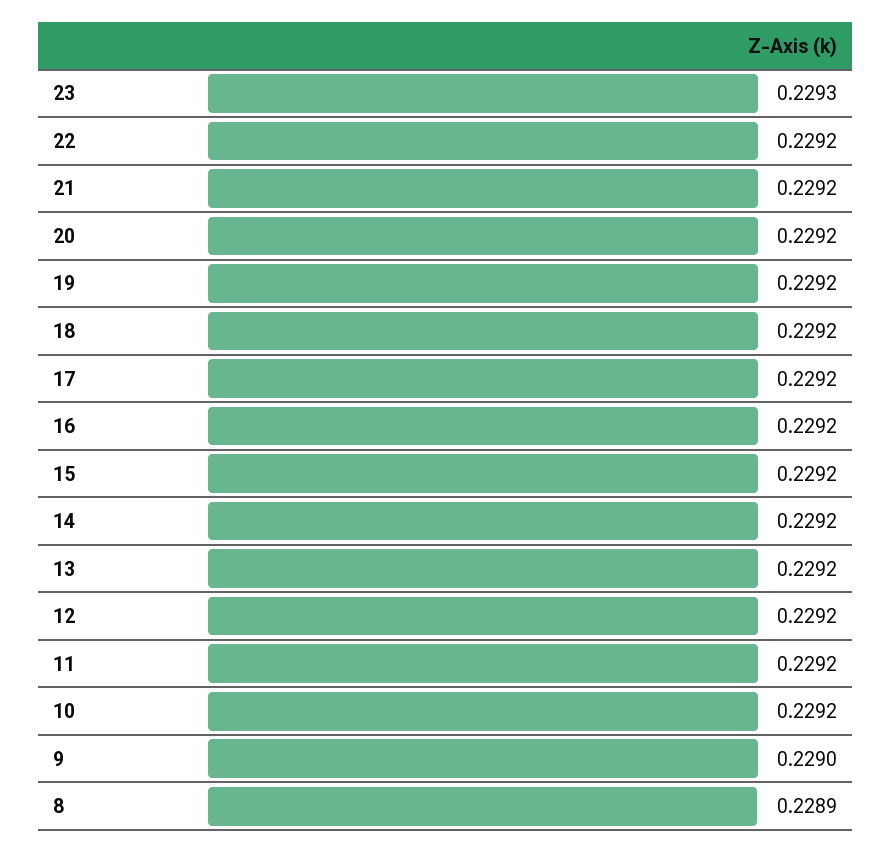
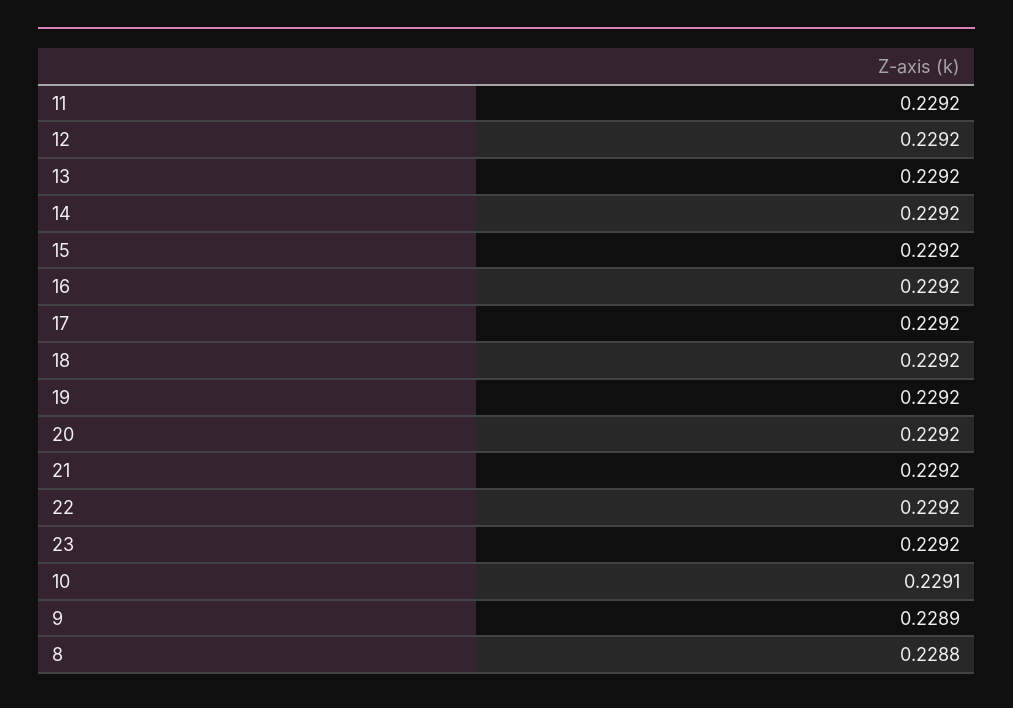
23: 0.2293 -> 0.2292
10: 0.2292 -> 0.2291
9: 0.229 -> 0.2289
8: 0.2289 -> 0.2288

